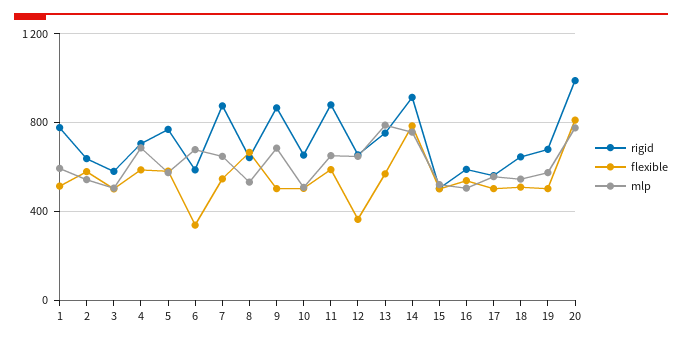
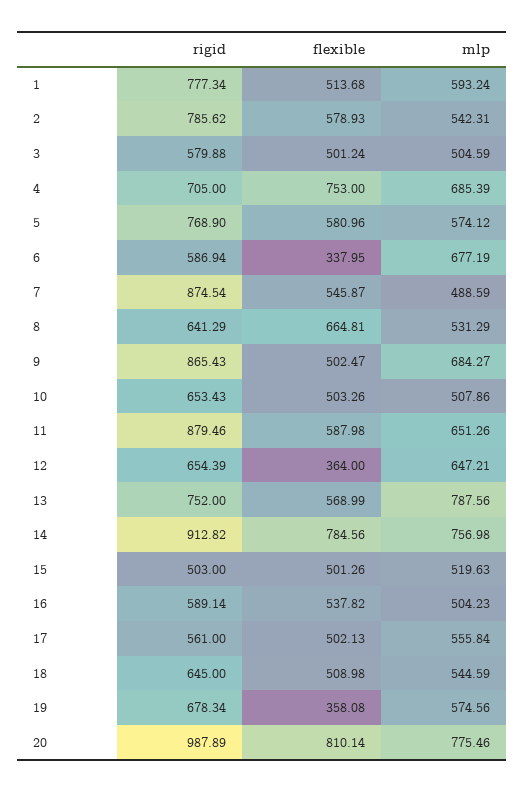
rigid, 2: 650 -> 785.62
flexible, 4: 600 -> 753
mlp, 7: 650 -> 488.59
flexible, 19: 500 -> 358.08

